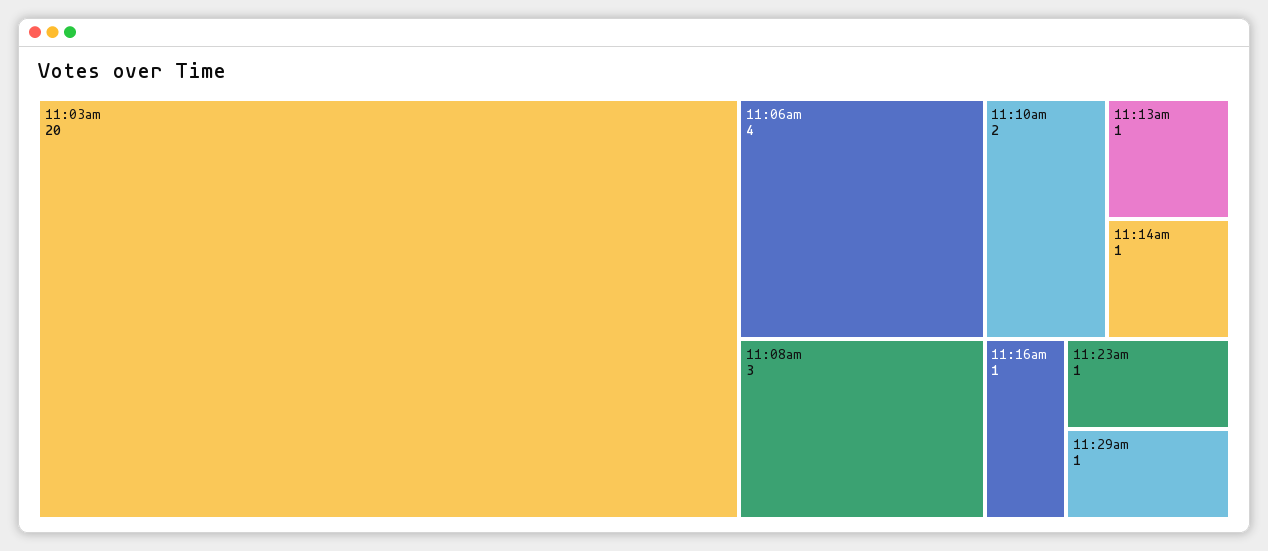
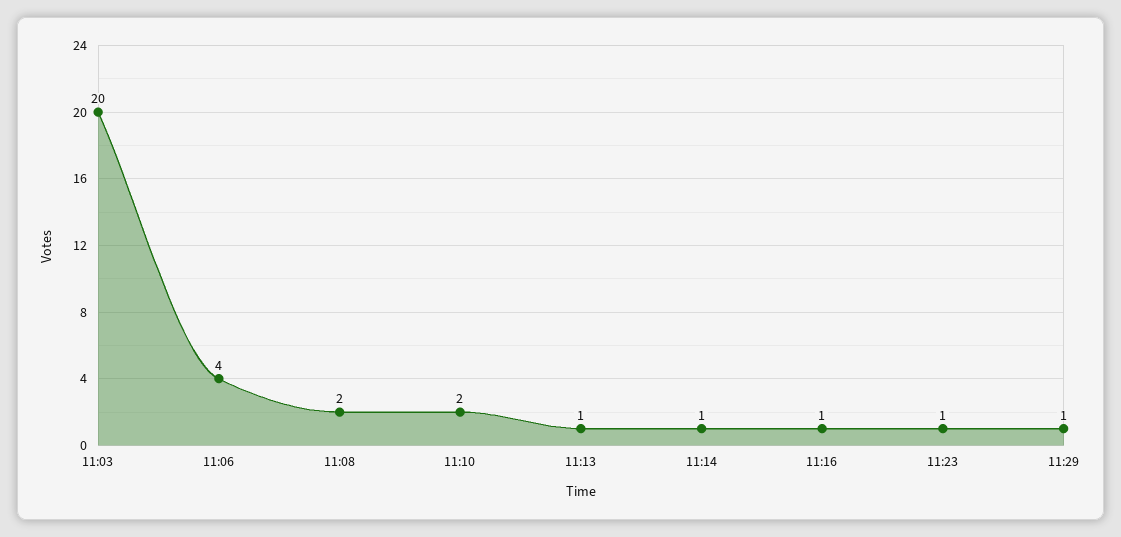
11:08am: 3 -> 2

